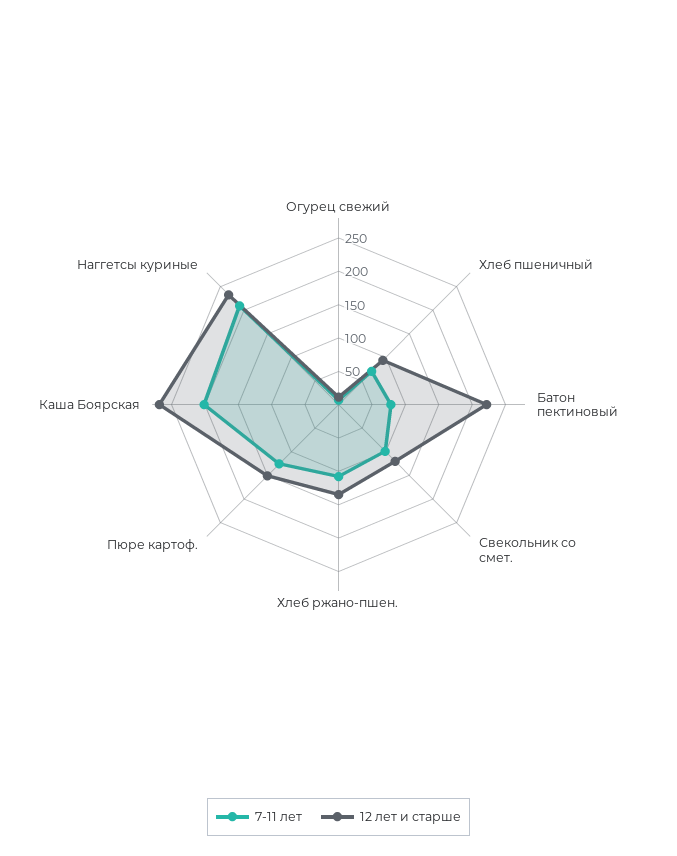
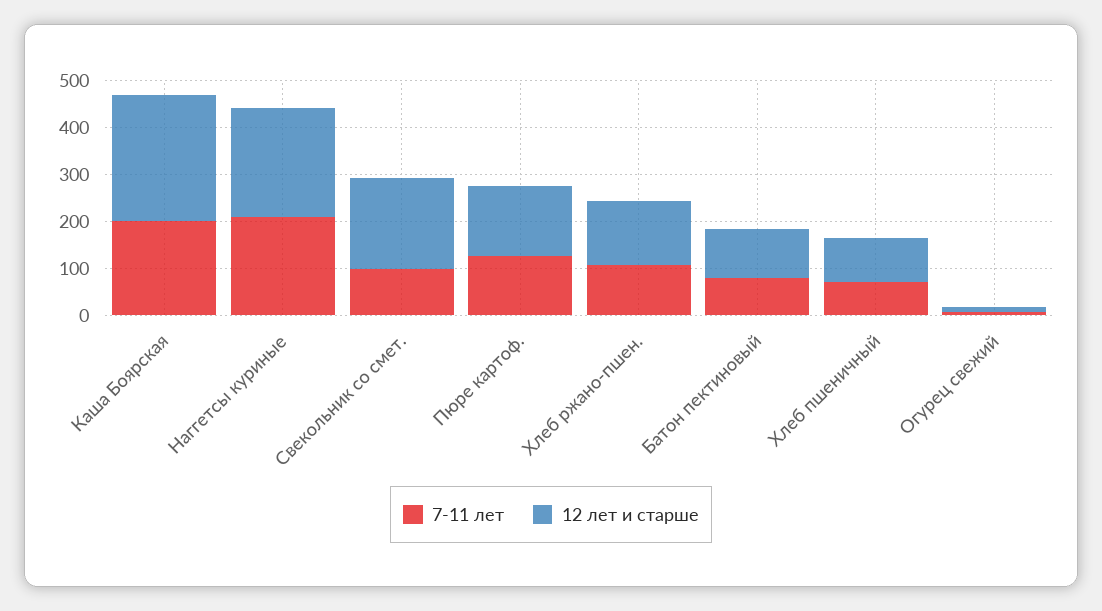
12 лет и старше, Батон пектиновый: 225 -> 100
12 лет и старше, Свекольник со смет.: 125 -> 200

